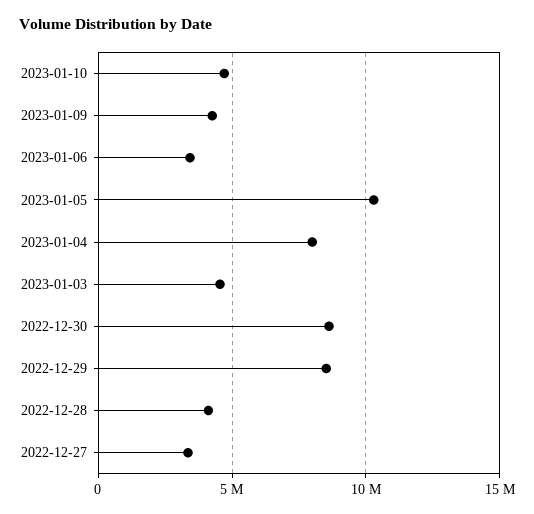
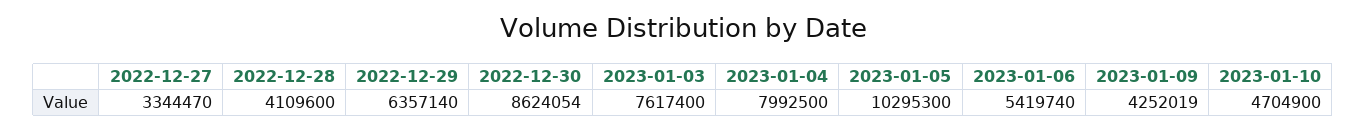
2023-01-06: 3500000 -> 5419740
2023-01-03: 4500000 -> 7617400
2022-12-29: 8500000 -> 6357140

